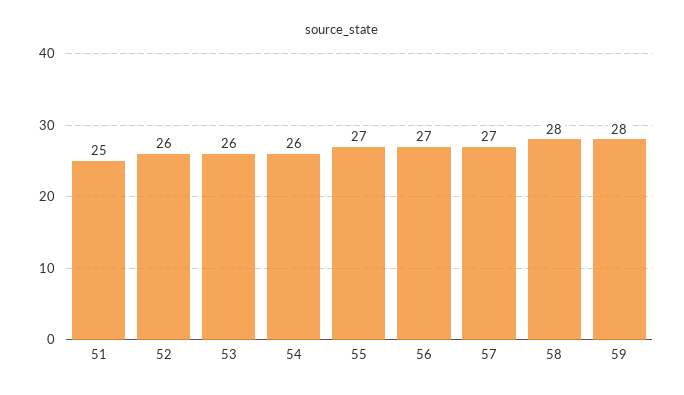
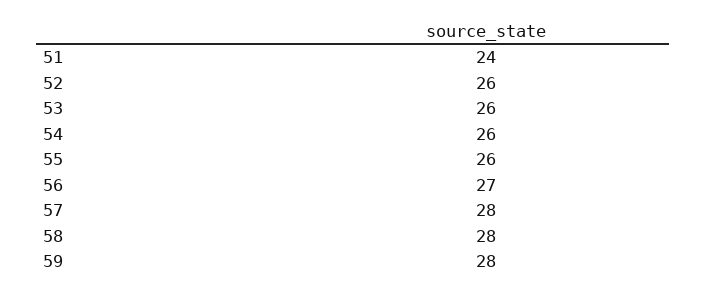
51: 25 -> 24
55: 27 -> 26
57: 27 -> 28

